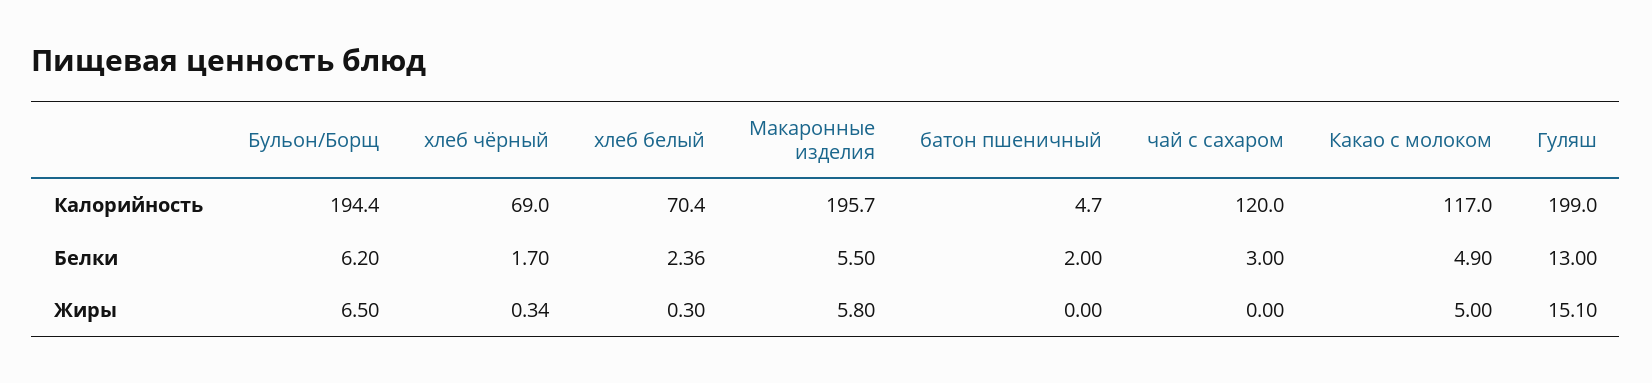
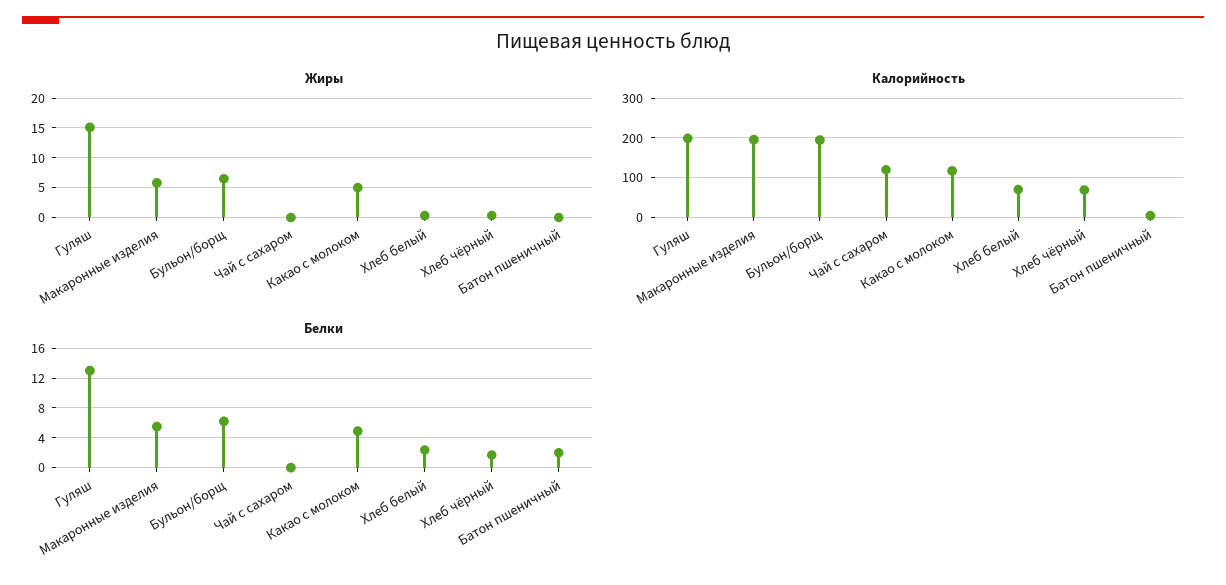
Белки, чай с сахаром: 3 -> 0

